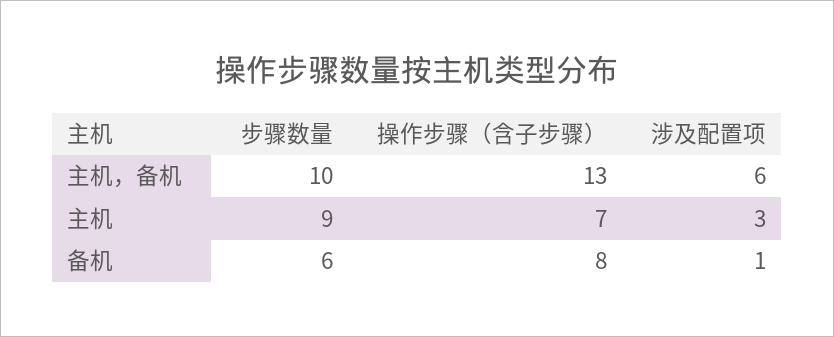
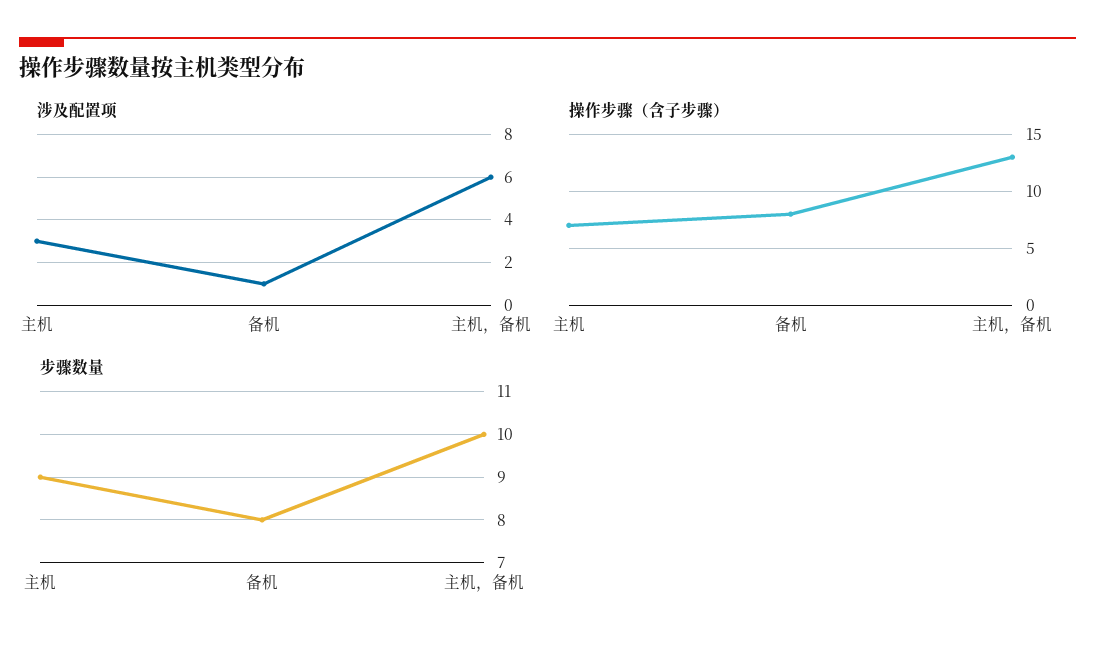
步骤数量, 备机: 6 -> 8

